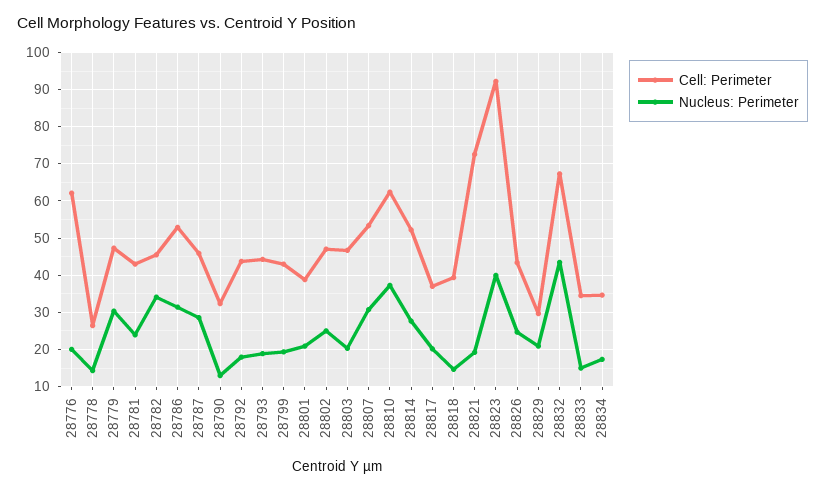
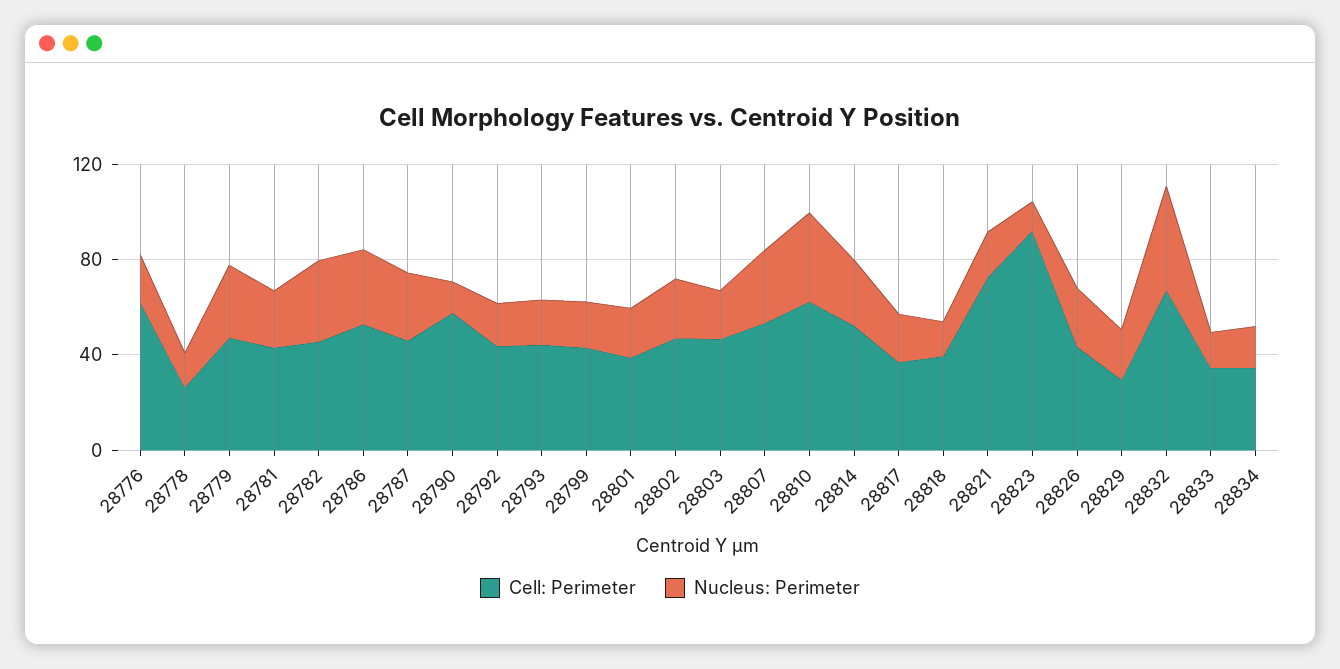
Cell: Perimeter, 28790: 32 -> 60
Nucleus: Perimeter, 28823: 40 -> 10

